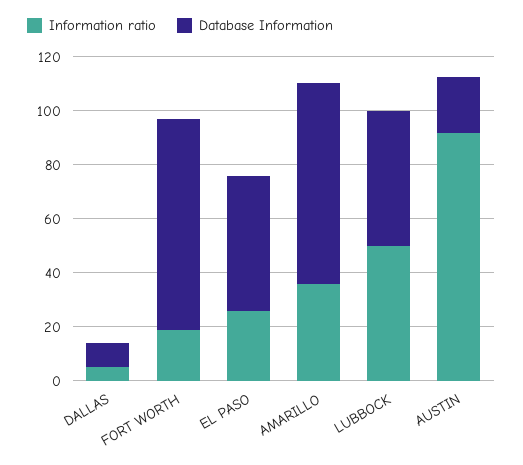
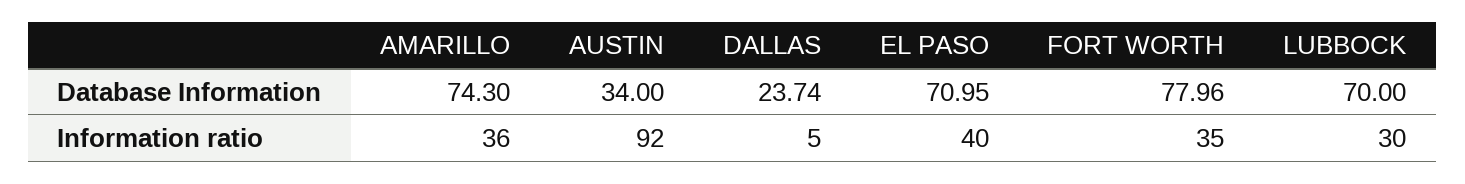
Database Information, DALLAS: 10 -> 23.74
Information ratio, FORT WORTH: 20 -> 35
Information ratio, EL PASO: 25 -> 40
Database Information, EL PASO: 50 -> 70.95
Information ratio, LUBBOCK: 50 -> 30
Database Information, LUBBOCK: 50 -> 70
Database Information, AUSTIN: 20 -> 34

